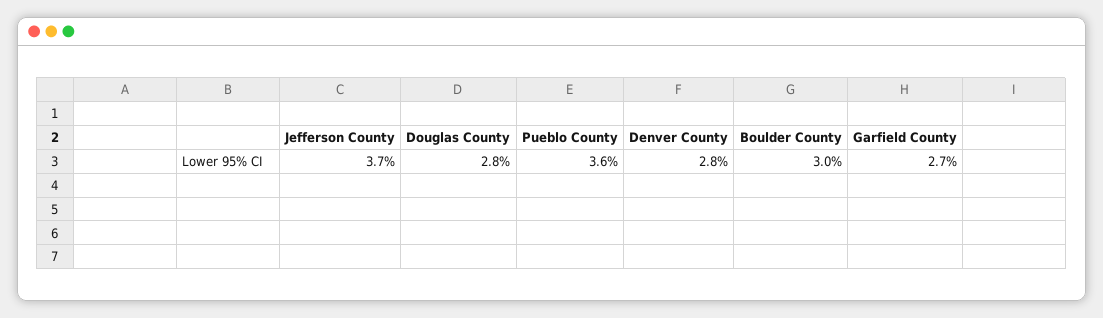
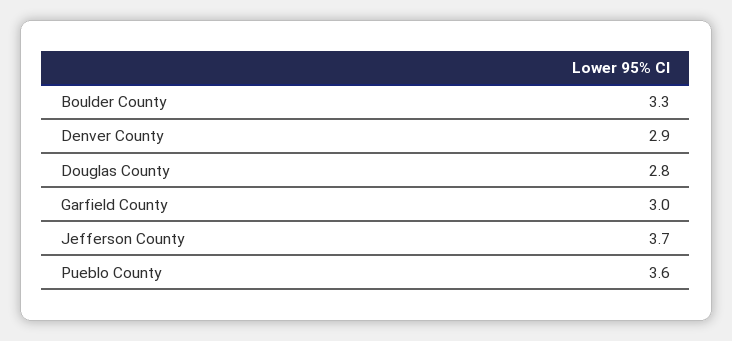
Denver County: 2.8 -> 2.9
Boulder County: 3 -> 3.3
Garfield County: 2.7 -> 3

